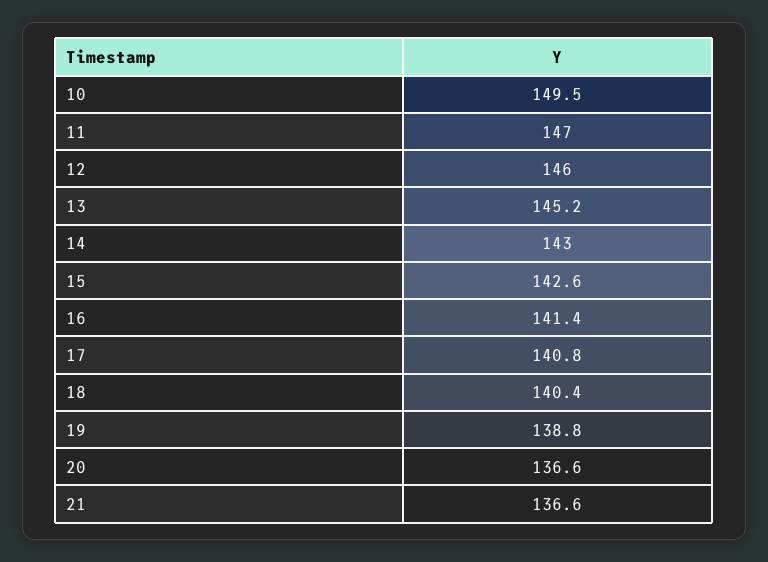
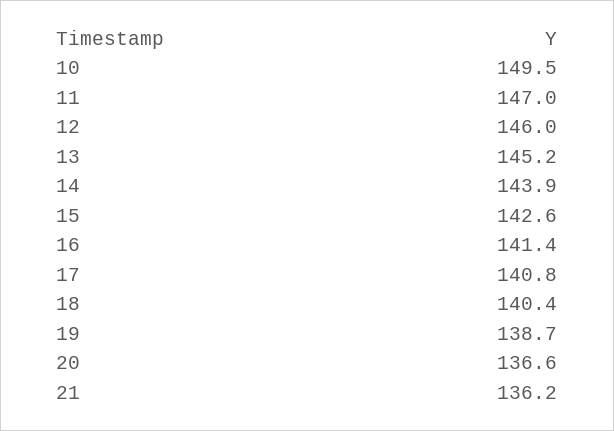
14: 143 -> 143.9
19: 138.8 -> 138.7
21: 136.6 -> 136.2

